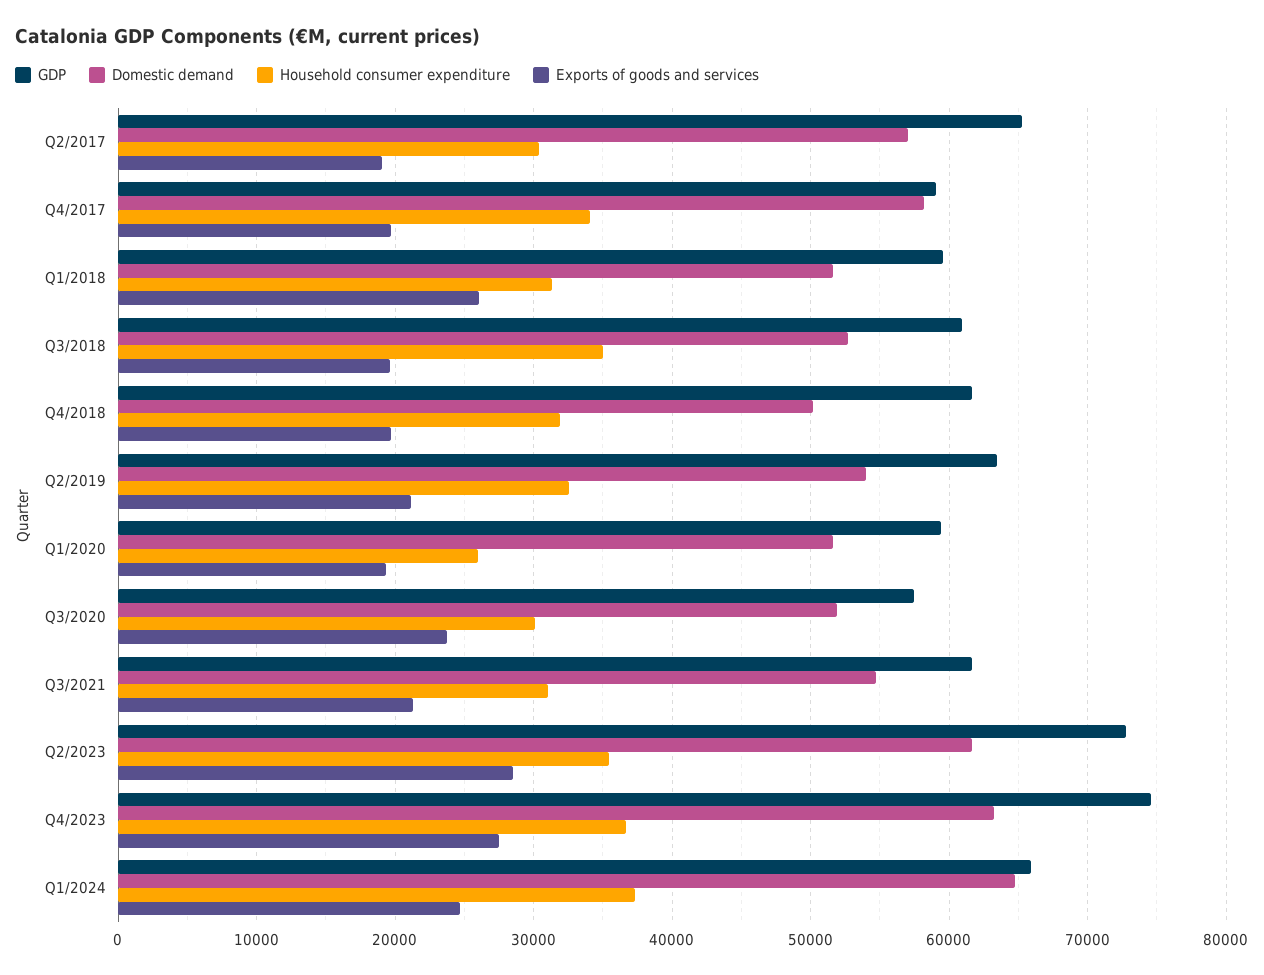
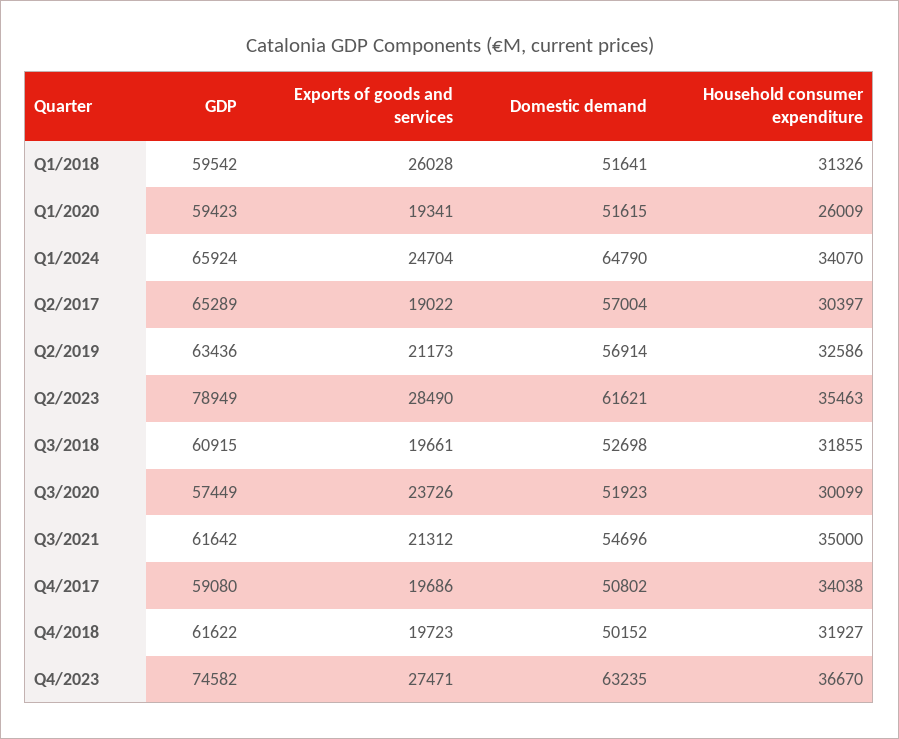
Domestic demand, Q4/2017: 58000 -> 50802
Household consumer expenditure, Q3/2018: 35000 -> 31855
Domestic demand, Q2/2019: 54000 -> 56914
Household consumer expenditure, Q3/2021: 31000 -> 35000
GDP, Q2/2023: 73000 -> 78949
Household consumer expenditure, Q1/2024: 37000 -> 34070

